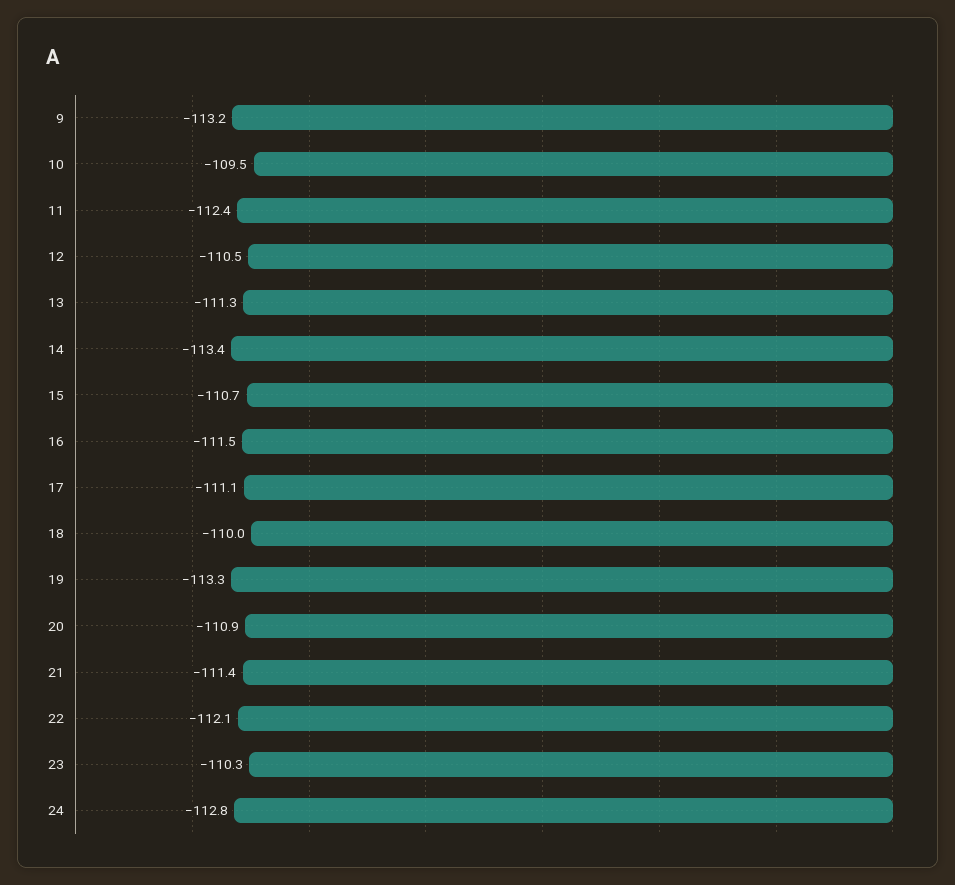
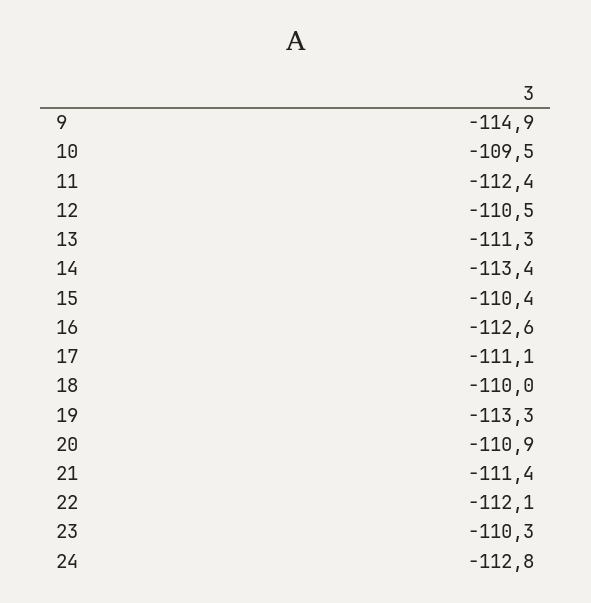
9: -113.2 -> -114.9
15: -110.7 -> -110.4
16: -111.5 -> -112.6

